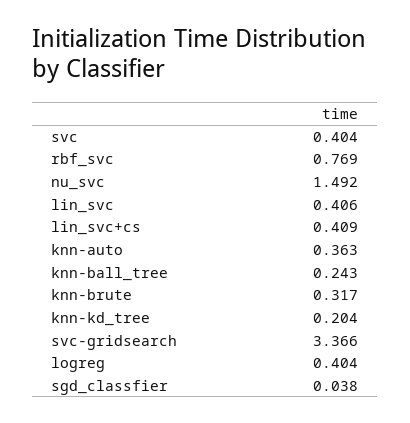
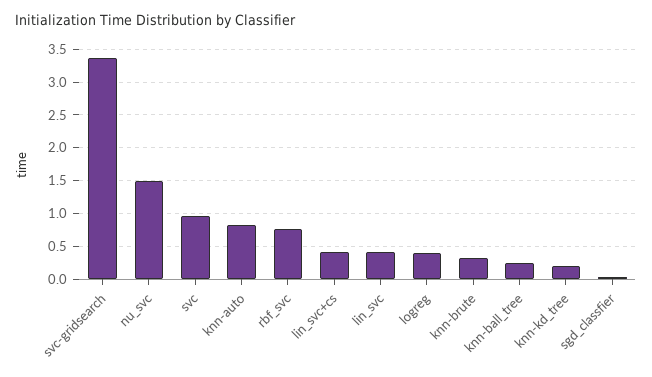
svc: 0.404 -> 1
knn-auto: 0.363 -> 0.8

